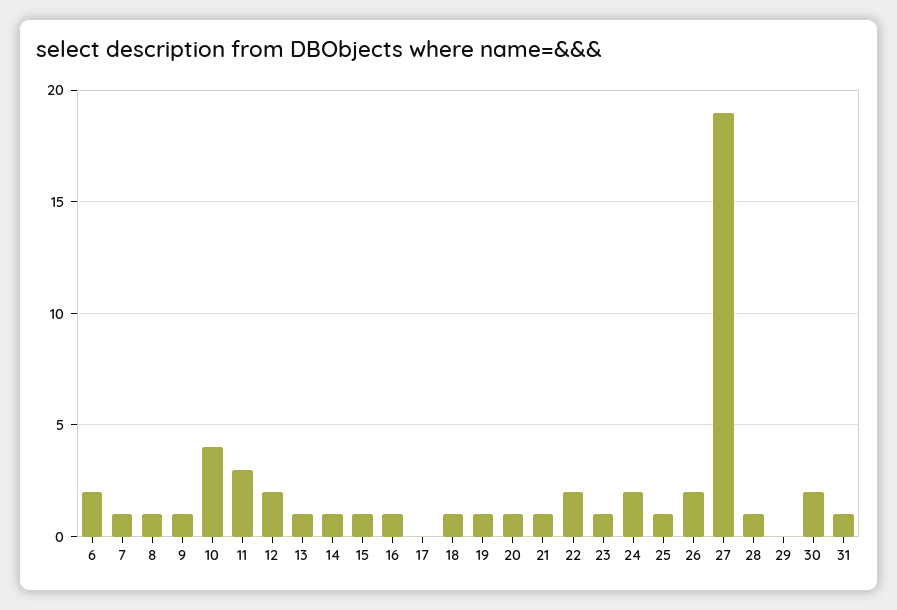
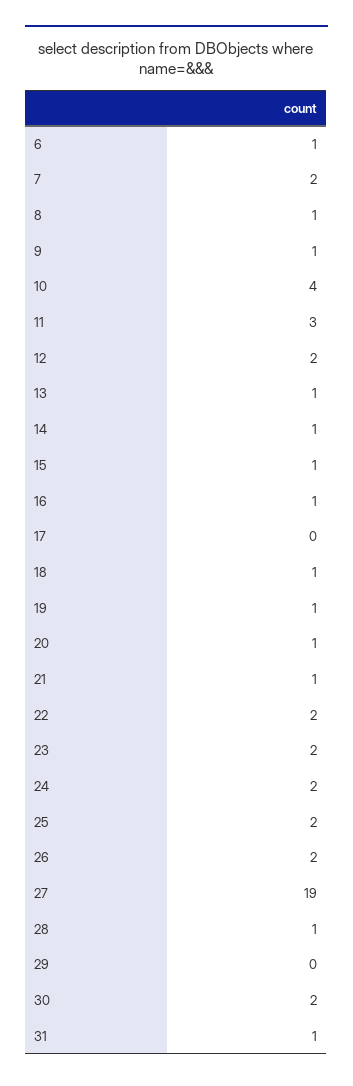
6: 2 -> 1
7: 1 -> 2
23: 1 -> 2
25: 1 -> 2

